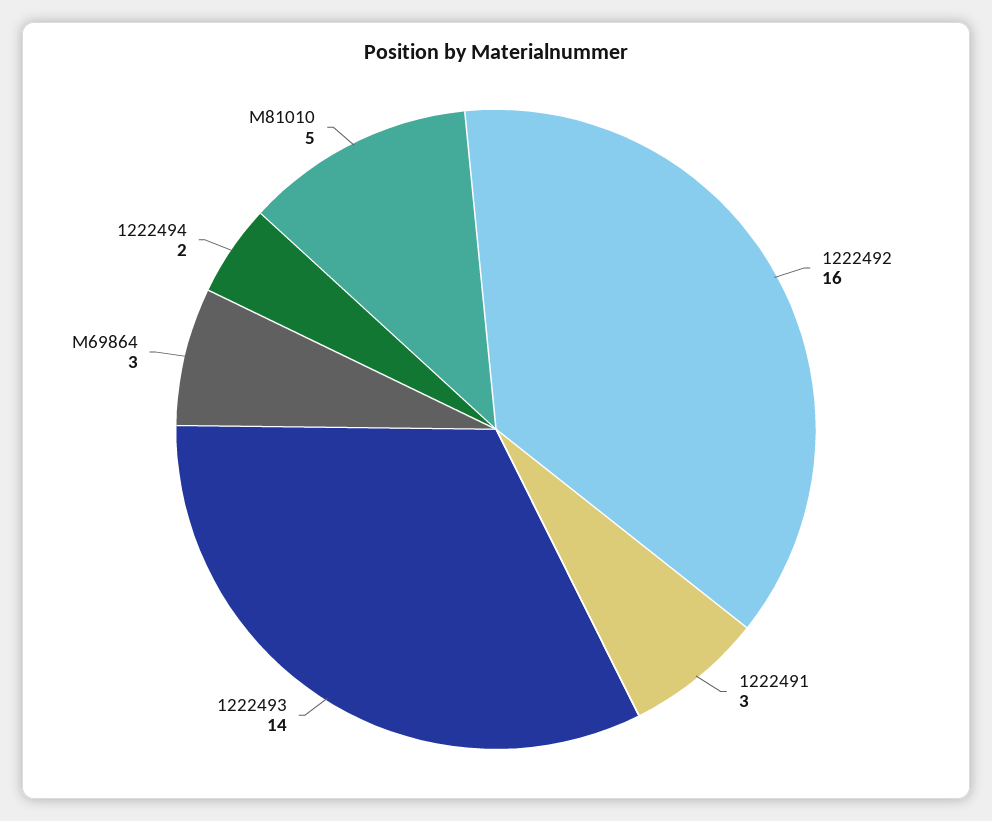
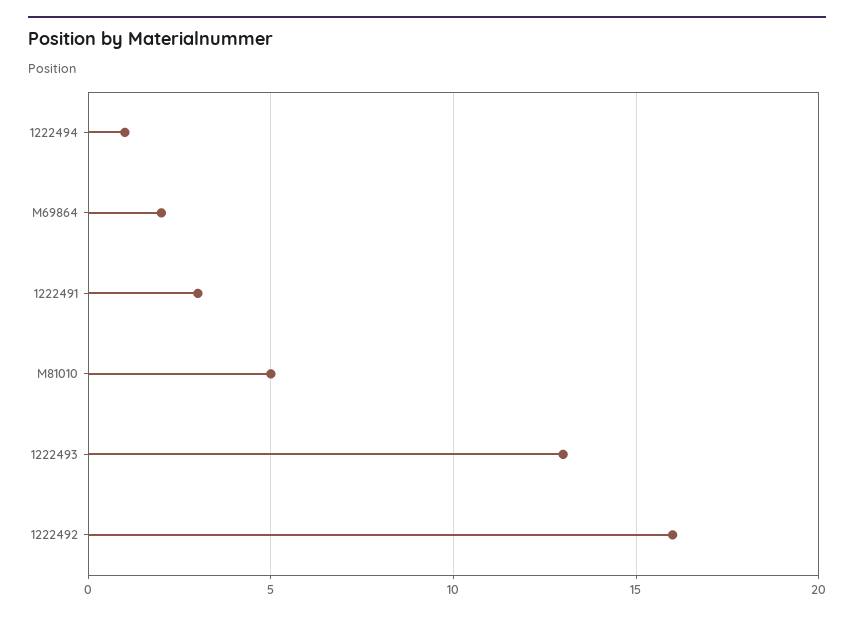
1222493: 14 -> 13
M69864: 3 -> 2
1222494: 2 -> 1

